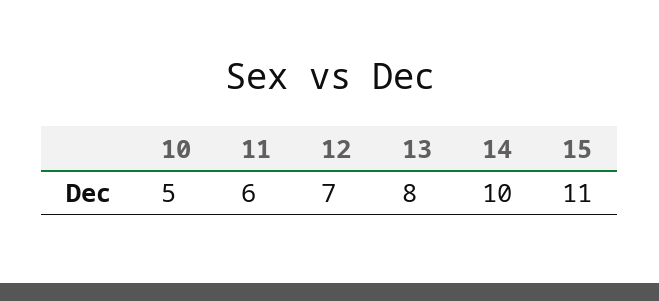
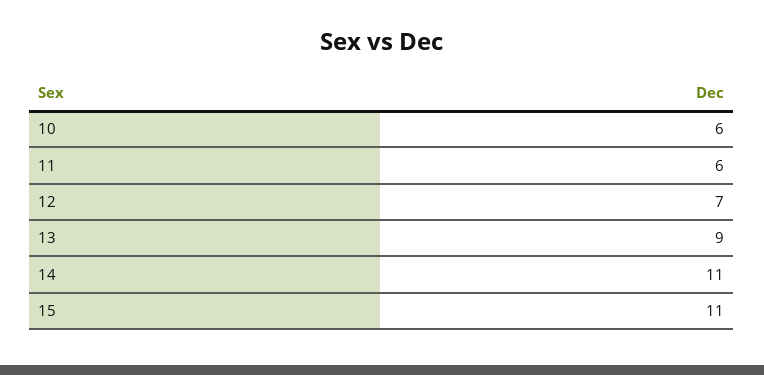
10: 5 -> 6
13: 8 -> 9
14: 10 -> 11

